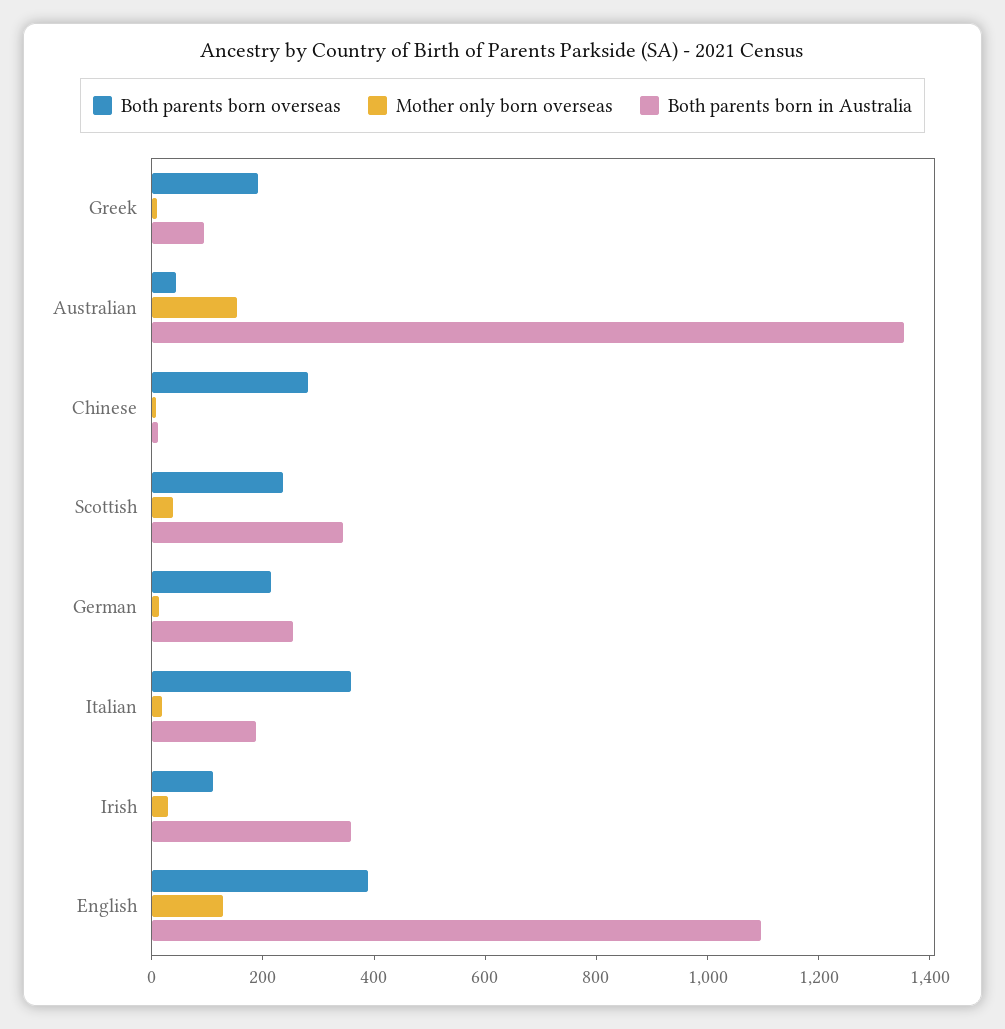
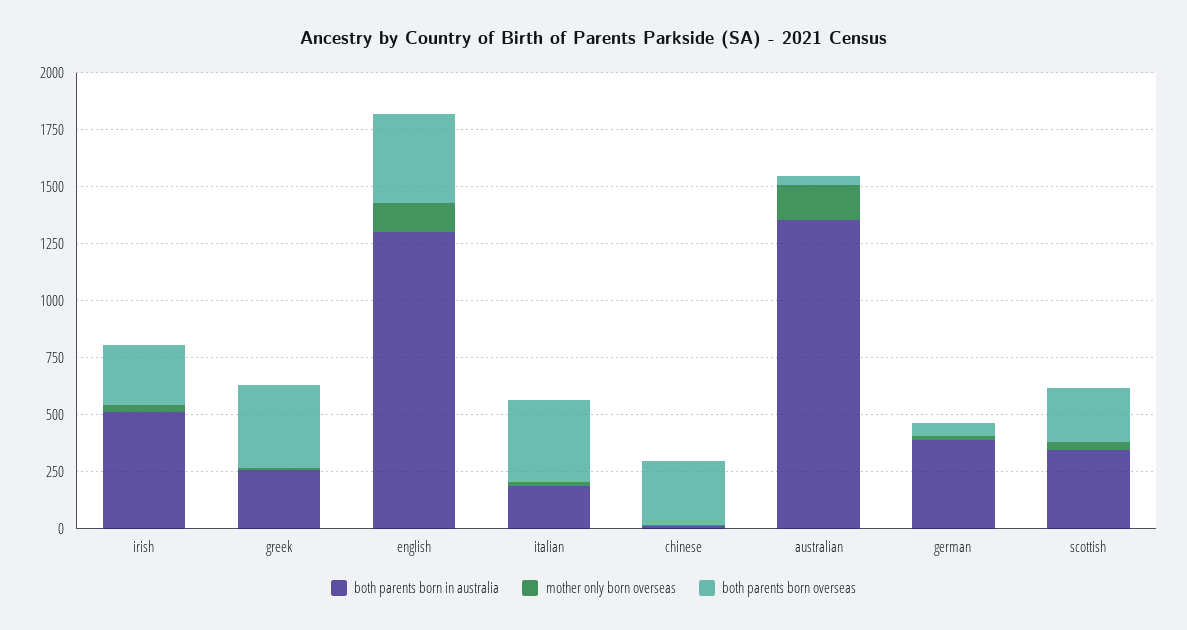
Both parents born overseas, Greek: 200 -> 350
Both parents born in Australia, Greek: 100 -> 250
Both parents born overseas, German: 200 -> 50
Both parents born in Australia, German: 250 -> 400
Both parents born overseas, Irish: 100 -> 250
Both parents born in Australia, Irish: 350 -> 500
Both parents born in Australia, English: 1100 -> 1300

